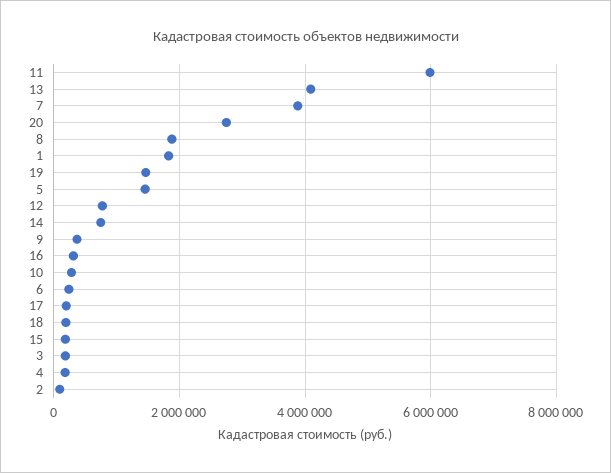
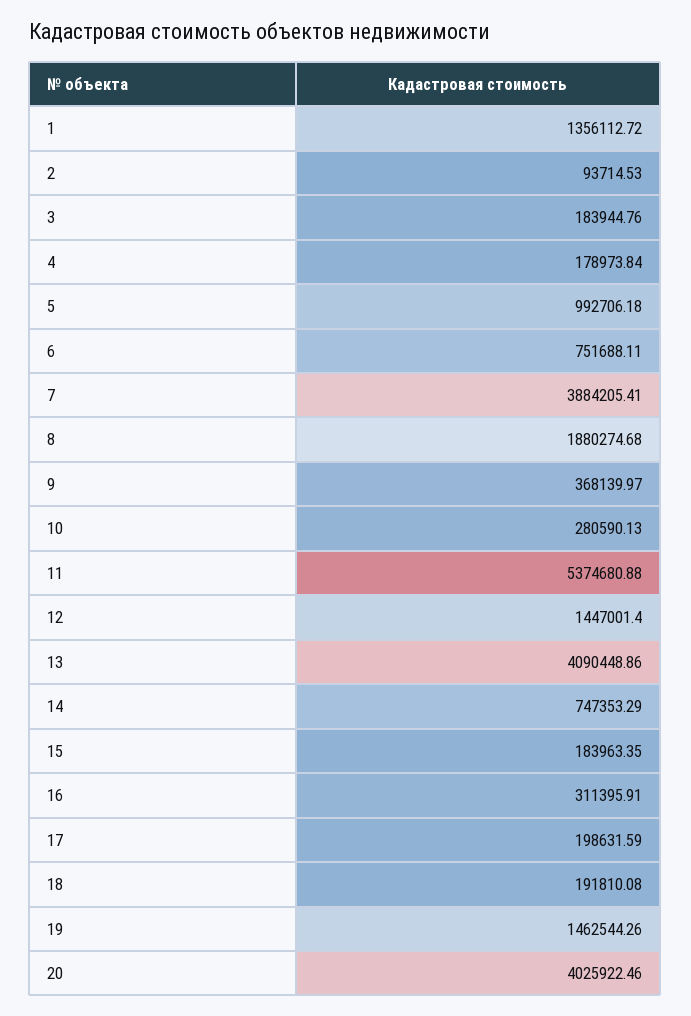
11: 6000000 -> 5374680.88
20: 2800000 -> 4025922.46
1: 1800000 -> 1356112.72
5: 1400000 -> 992706.18
12: 800000 -> 1447001.4
6: 200000 -> 751688.11

